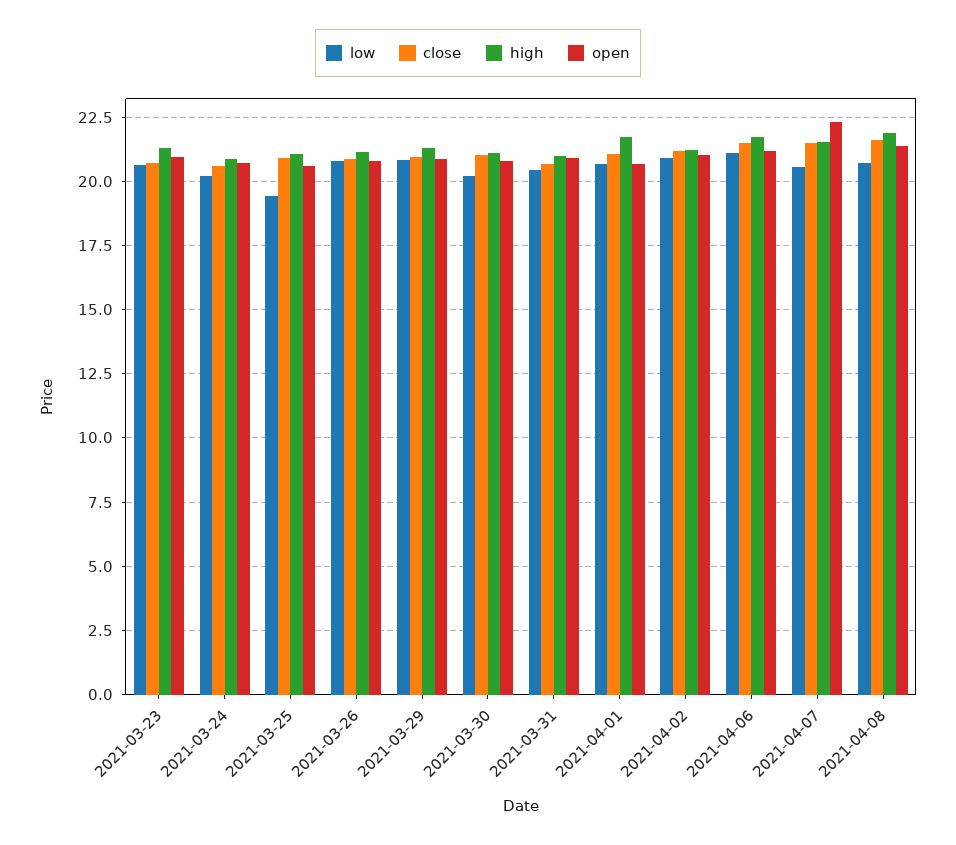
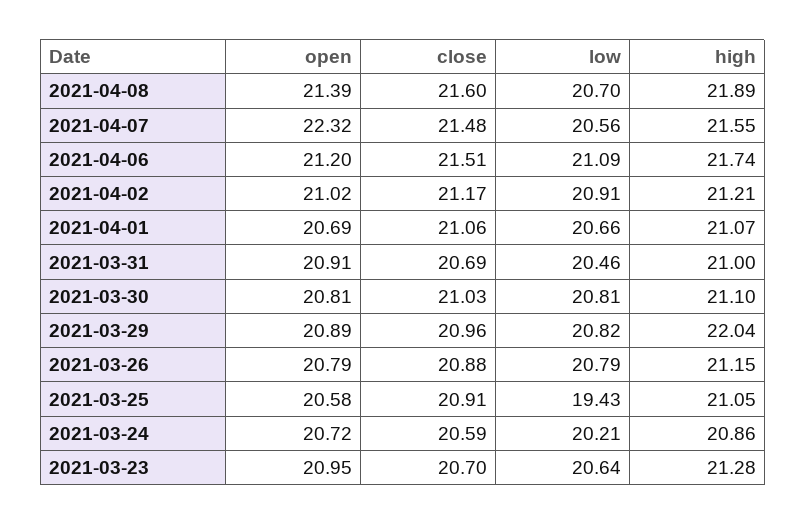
high, 2021-03-29: 21.25 -> 22.04
low, 2021-03-30: 20.25 -> 20.81
high, 2021-04-01: 21.75 -> 21.07

